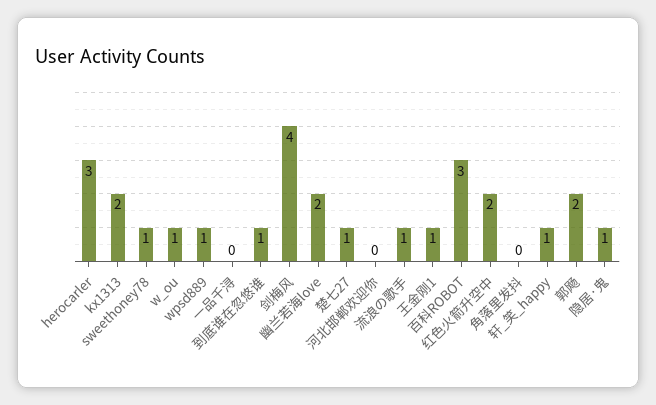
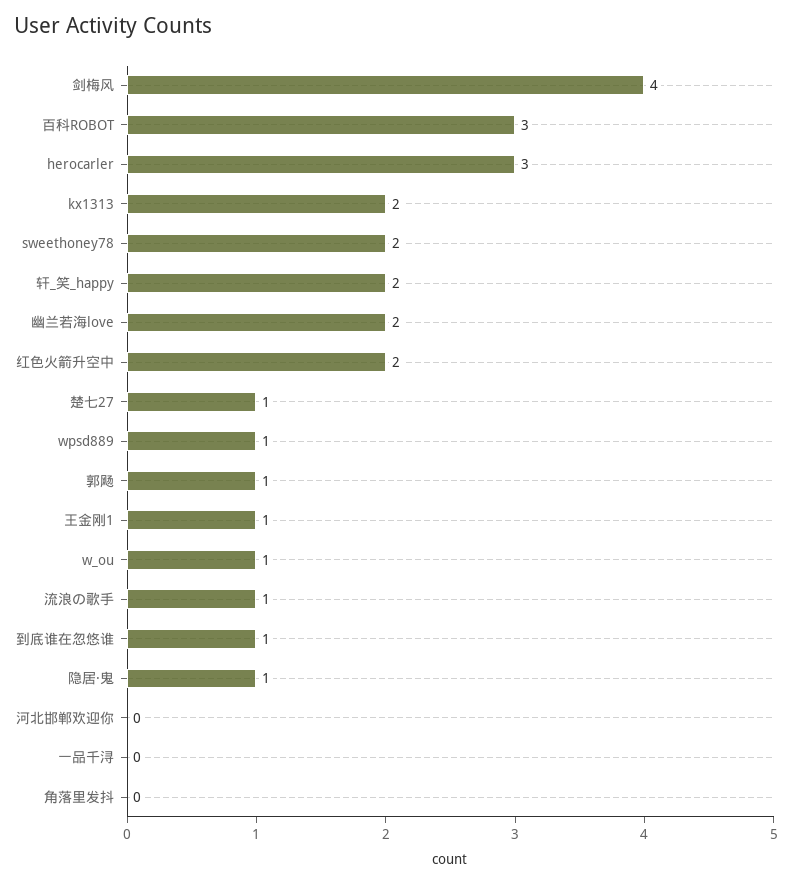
sweethoney78: 1 -> 2
轩_笑_happy: 1 -> 2
郭飏: 2 -> 1

